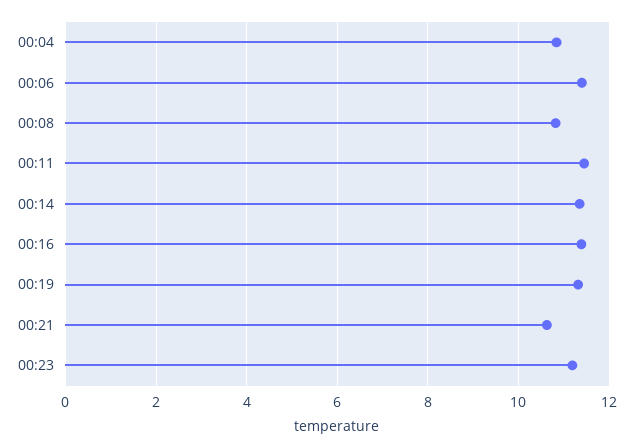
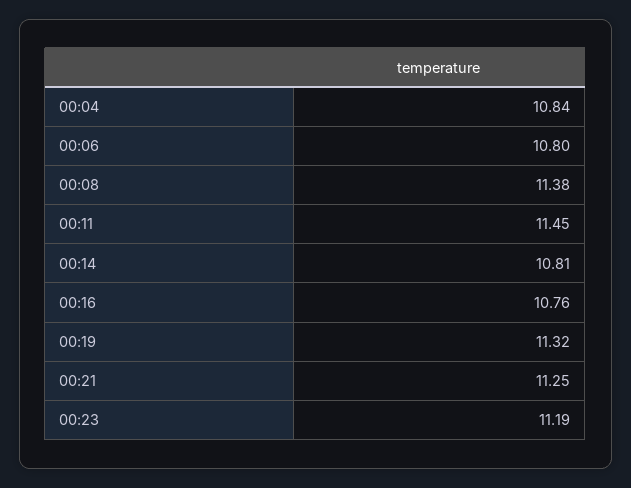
00:06: 11.4 -> 10.8
00:08: 10.8 -> 11.38
00:14: 11.4 -> 10.81
00:16: 11.4 -> 10.76
00:21: 10.6 -> 11.25

